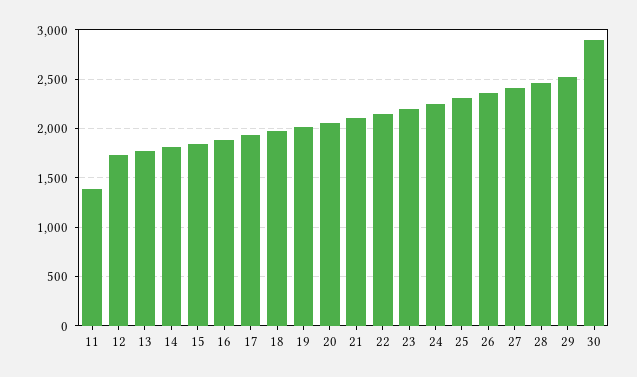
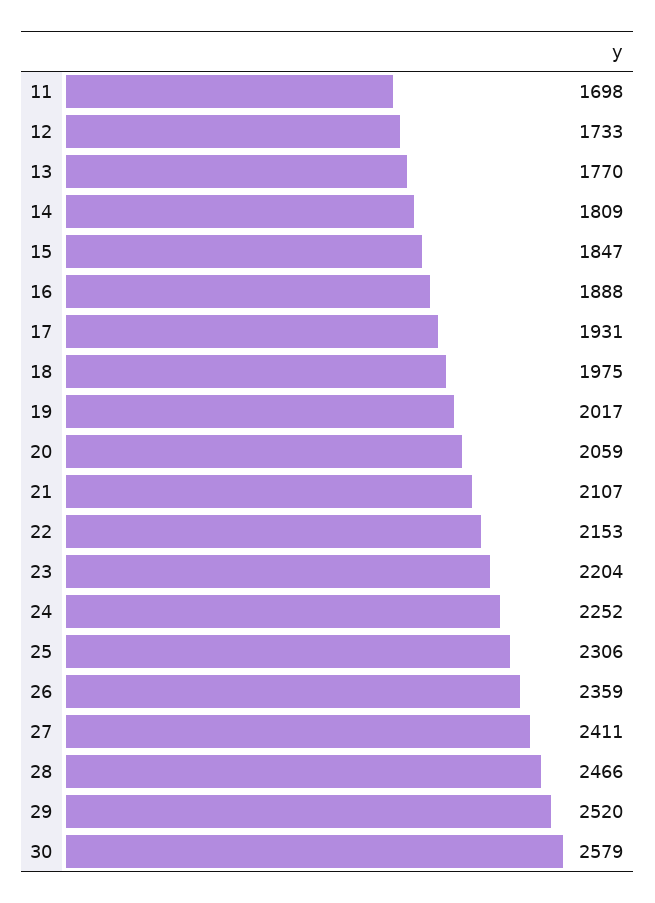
11: 1400 -> 1698
30: 2900 -> 2579

